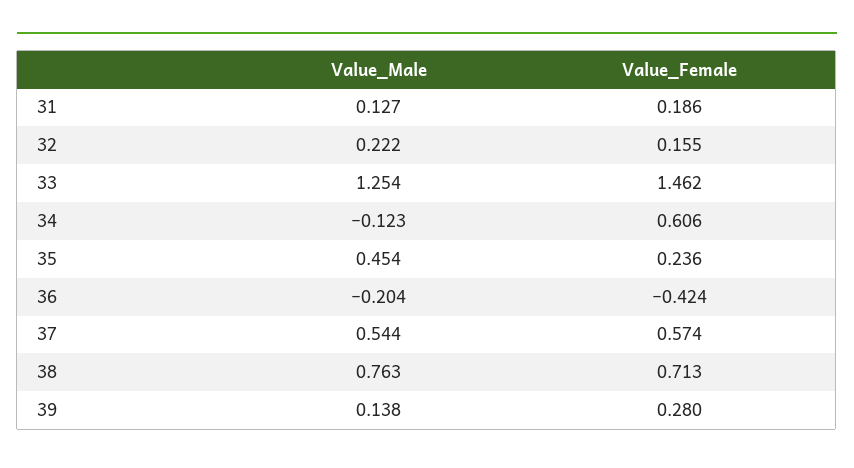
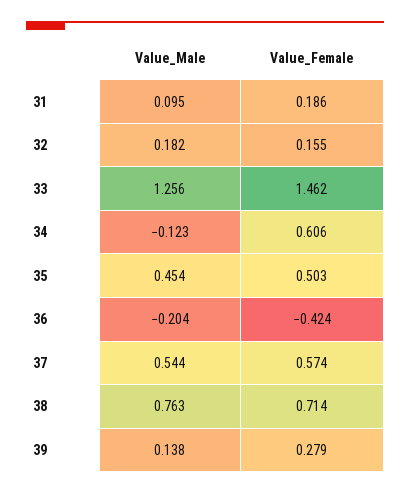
Value_Male, 31: 0.127 -> 0.095
Value_Male, 32: 0.222 -> 0.182
Value_Male, 33: 1.254 -> 1.256
Value_Female, 35: 0.236 -> 0.503
Value_Female, 38: 0.713 -> 0.714
Value_Female, 39: 0.28 -> 0.279

